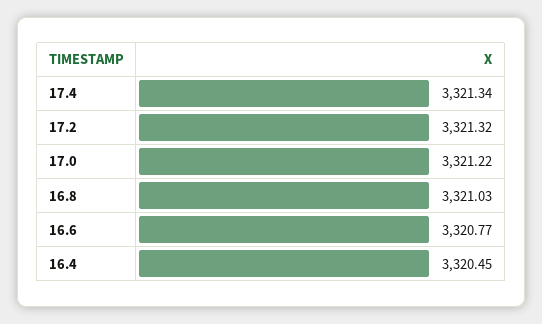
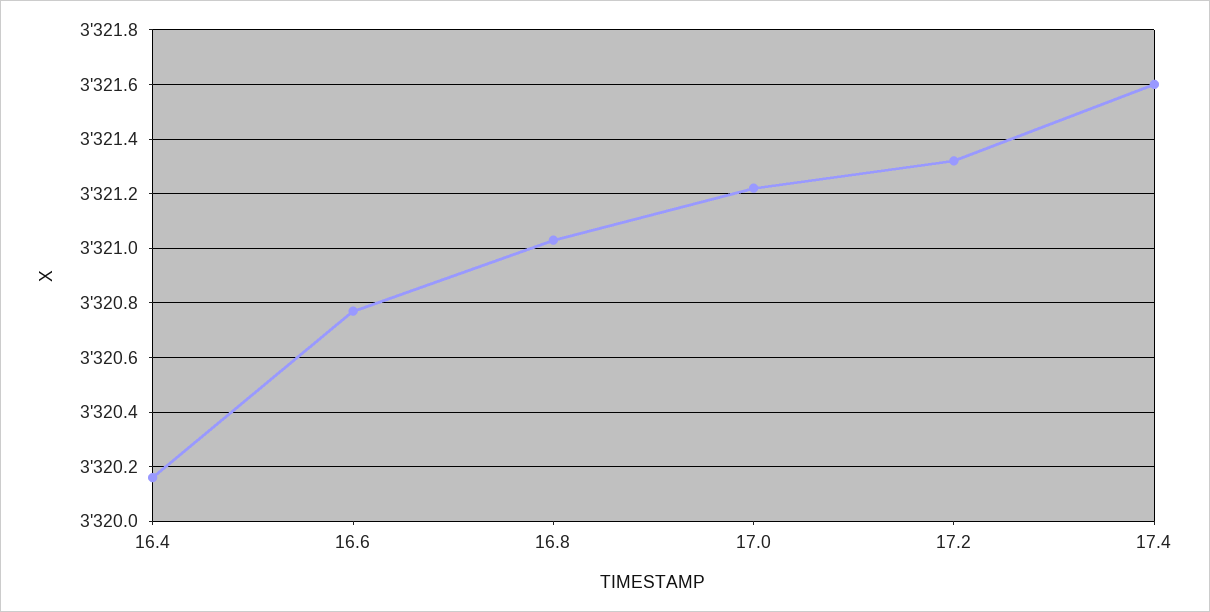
17.4: 3321.34 -> 3321.6
16.4: 3320.45 -> 3320.15

